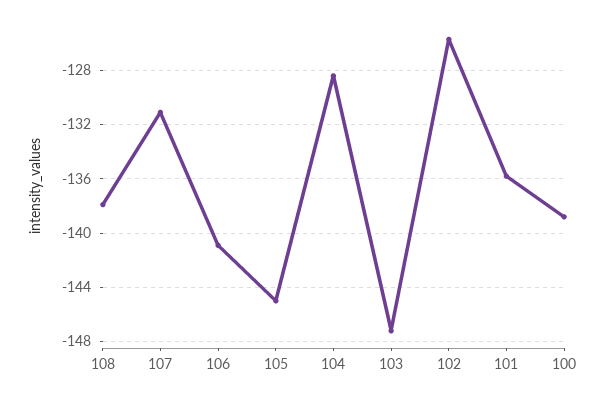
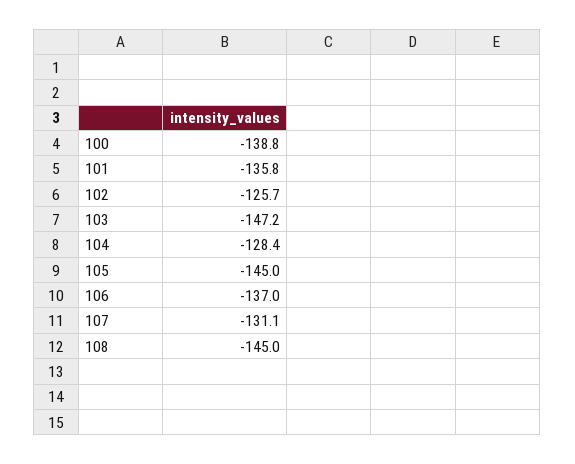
108: -138 -> -145
106: -141 -> -137

